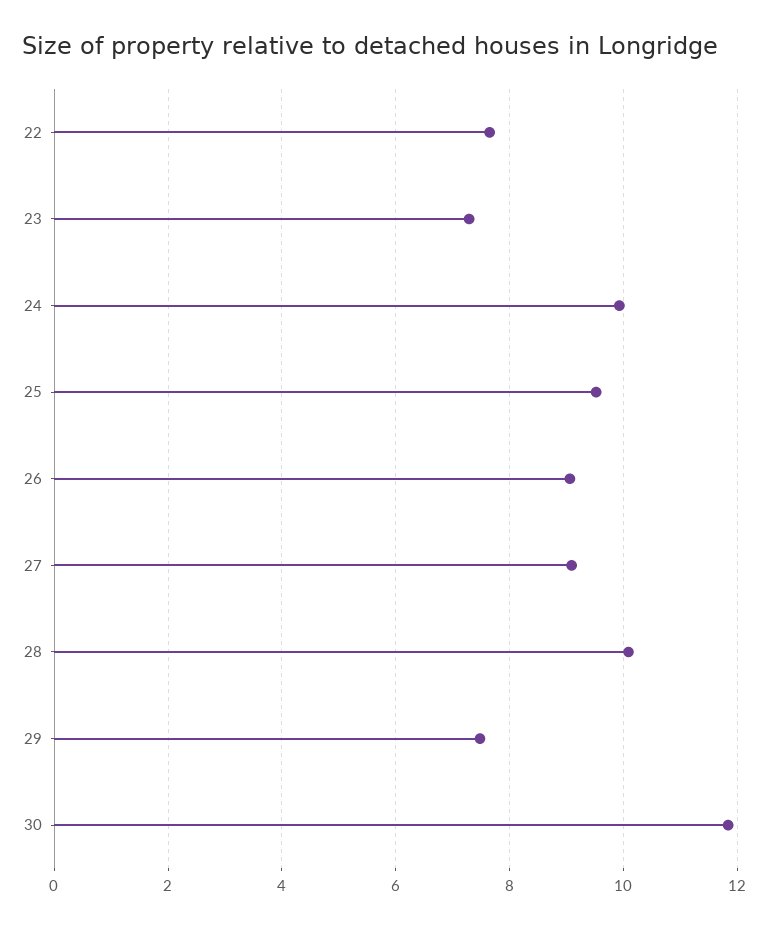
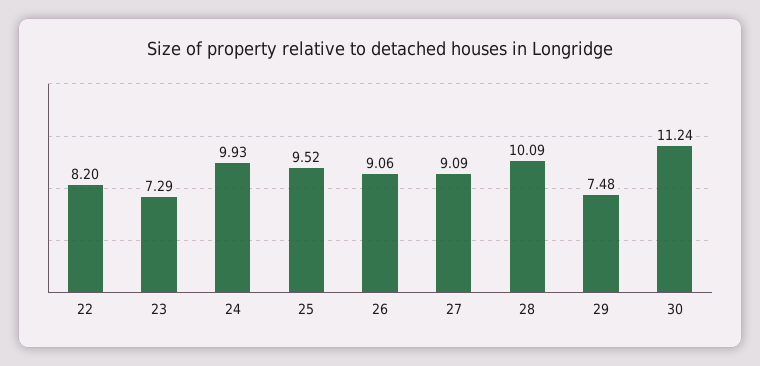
22: 7.6 -> 8.2
30: 11.8 -> 11.24

